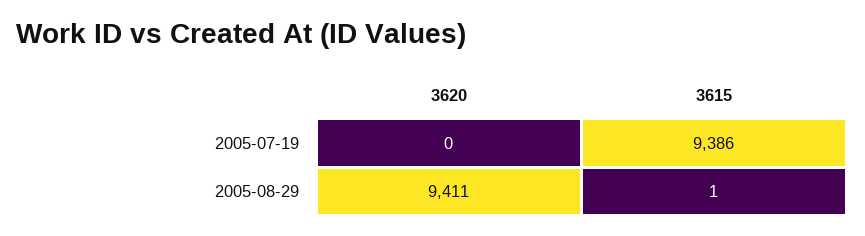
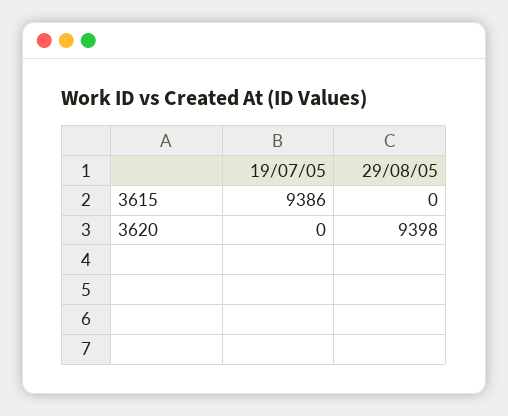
3620, 2005-08-29: 9411 -> 9398
3615, 2005-08-29: 1 -> 0

